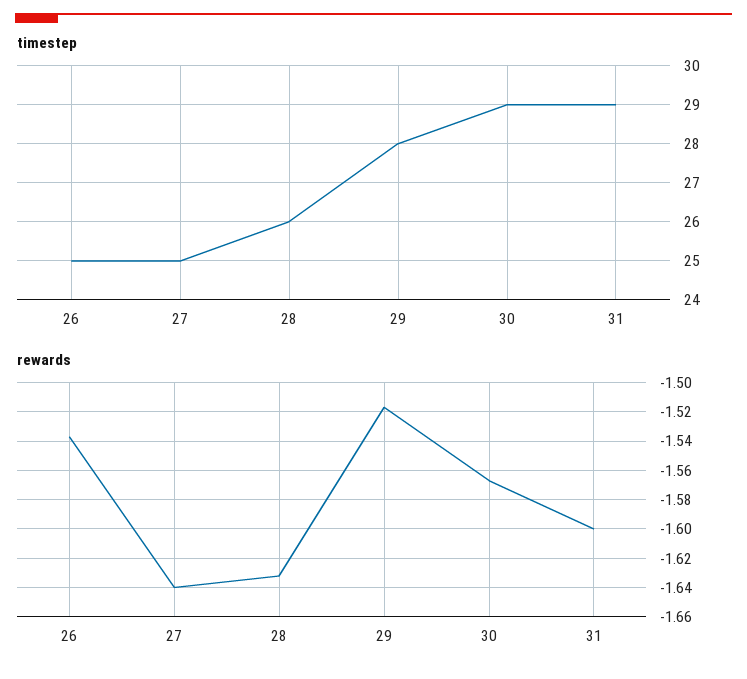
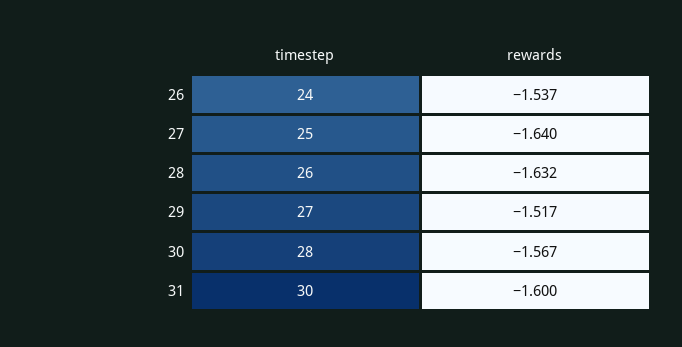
timestep, 26: 25 -> 24
timestep, 29: 28 -> 27
timestep, 30: 29 -> 28
timestep, 31: 29 -> 30

